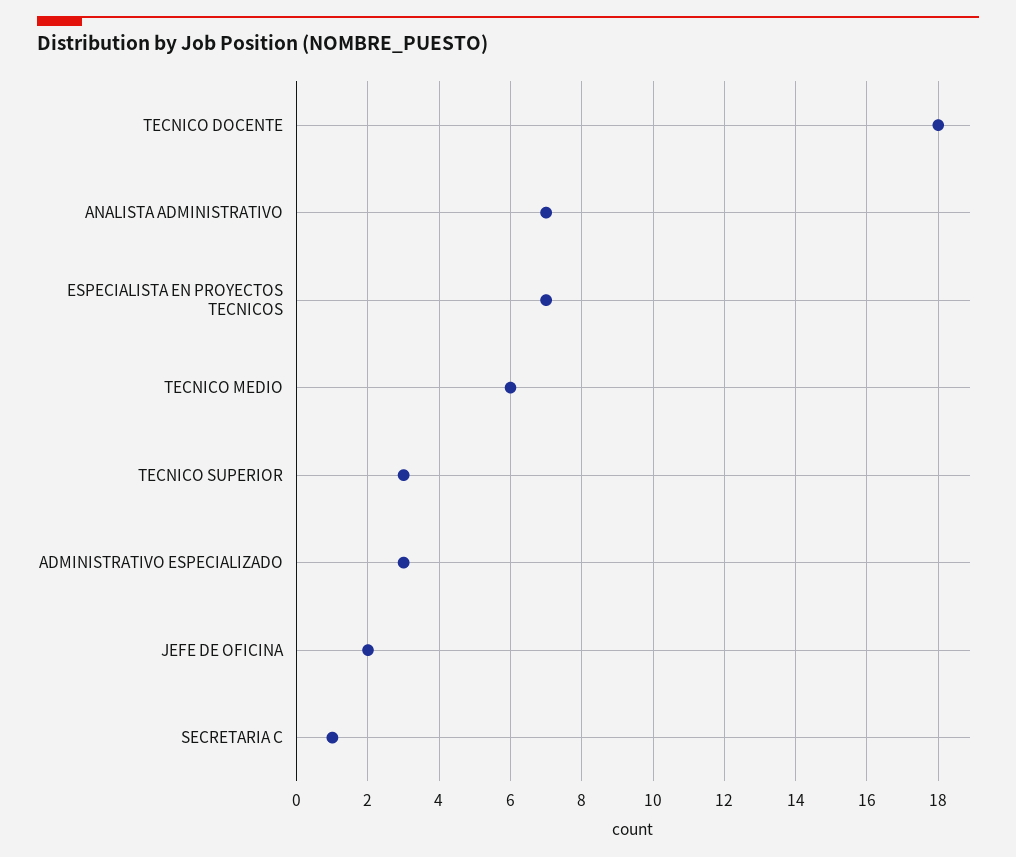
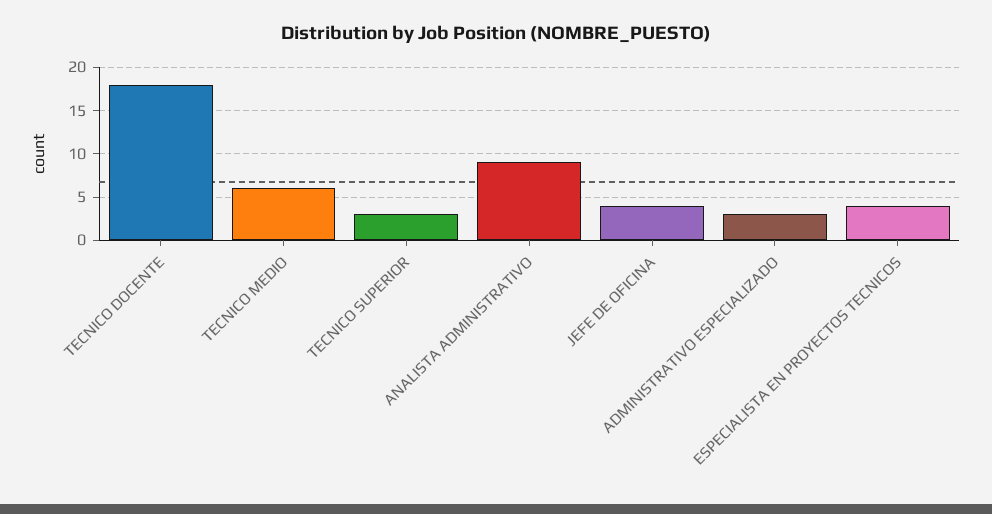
ANALISTA ADMINISTRATIVO: 7 -> 9
ESPECIALISTA EN PROYECTOS TECNICOS: 7 -> 4
JEFE DE OFICINA: 2 -> 4
SECRETARIA C: 1 -> none

